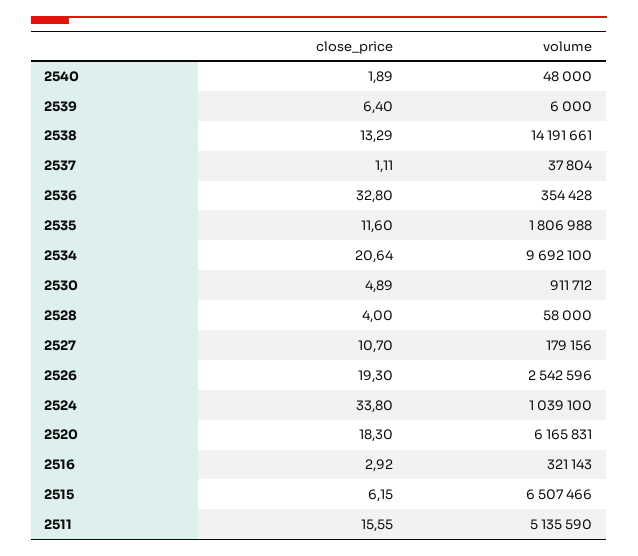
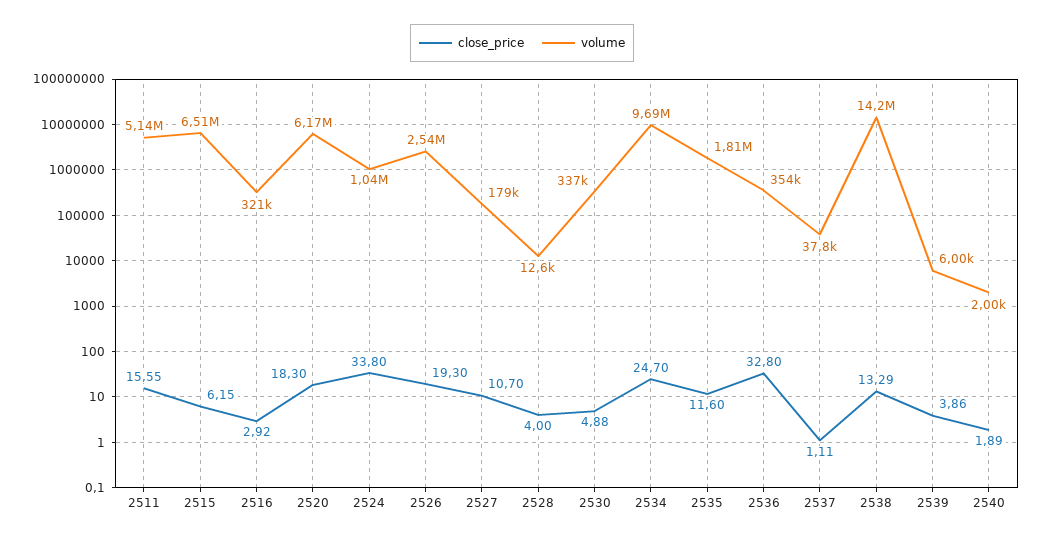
volume, 2540: 48000 -> 2000
close_price, 2539: 6.4 -> 3.86
close_price, 2534: 20.64 -> 24.7
close_price, 2530: 4.89 -> 4.88
volume, 2530: 911712 -> 337000
volume, 2528: 58000 -> 12600

